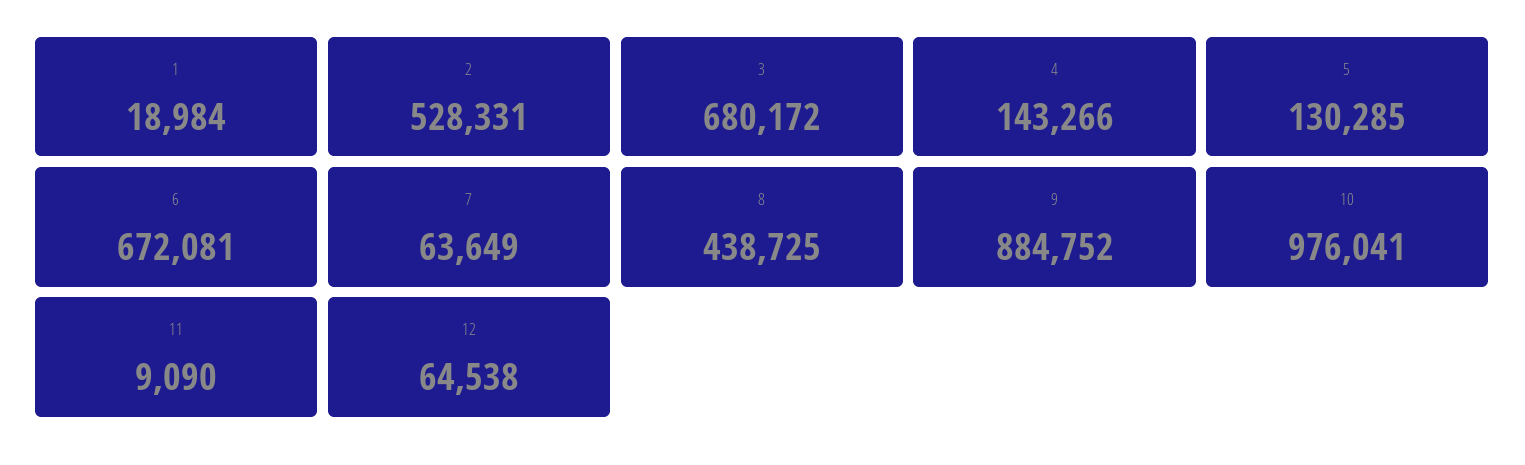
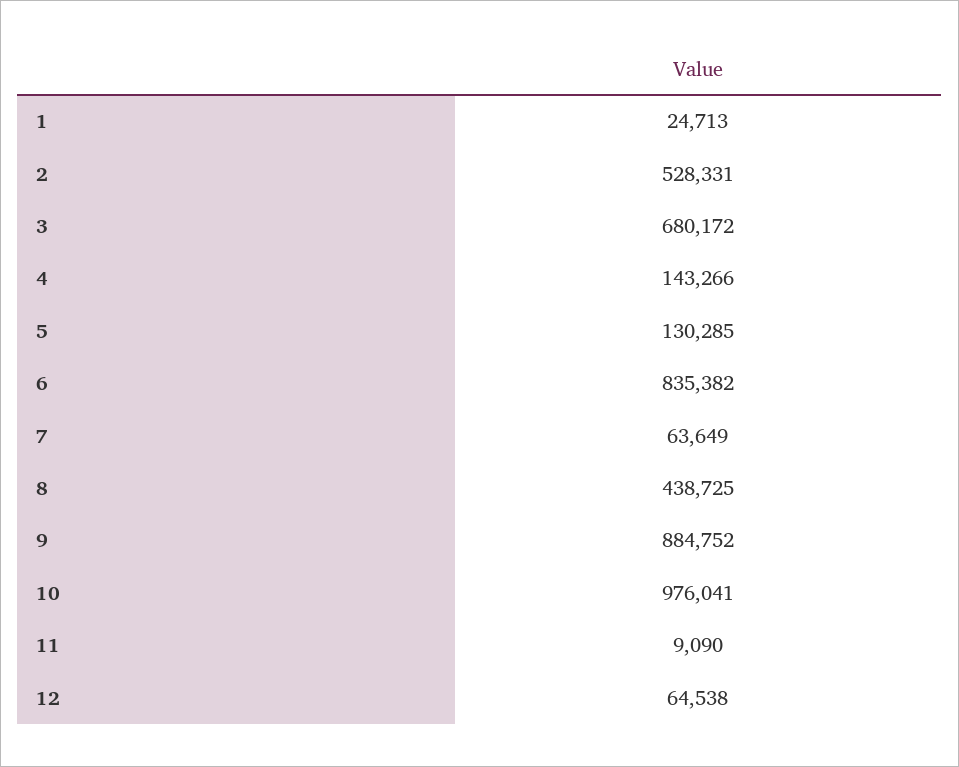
1: 18984 -> 24713
6: 672081 -> 835382

